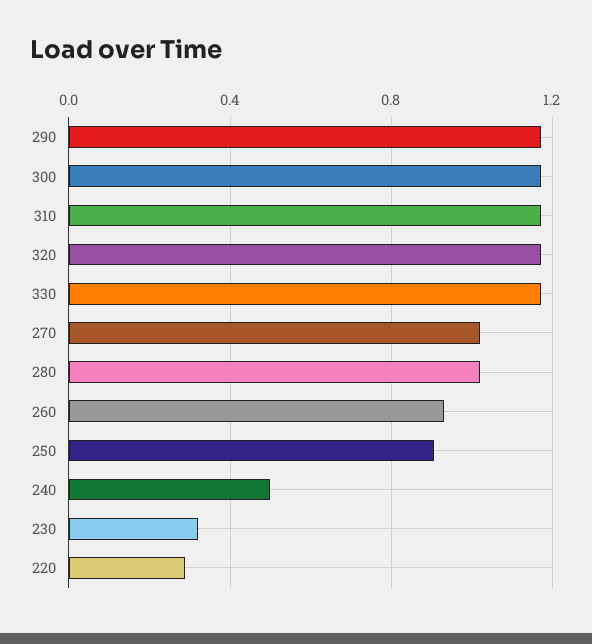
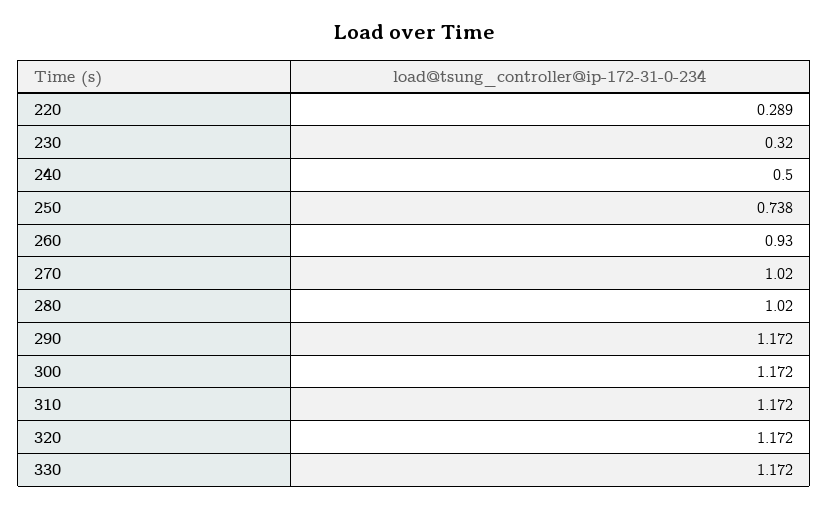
250: 0.9 -> 0.738

